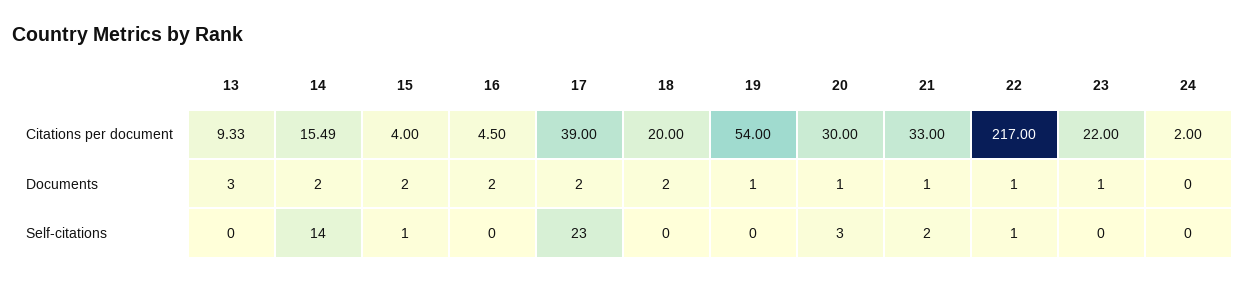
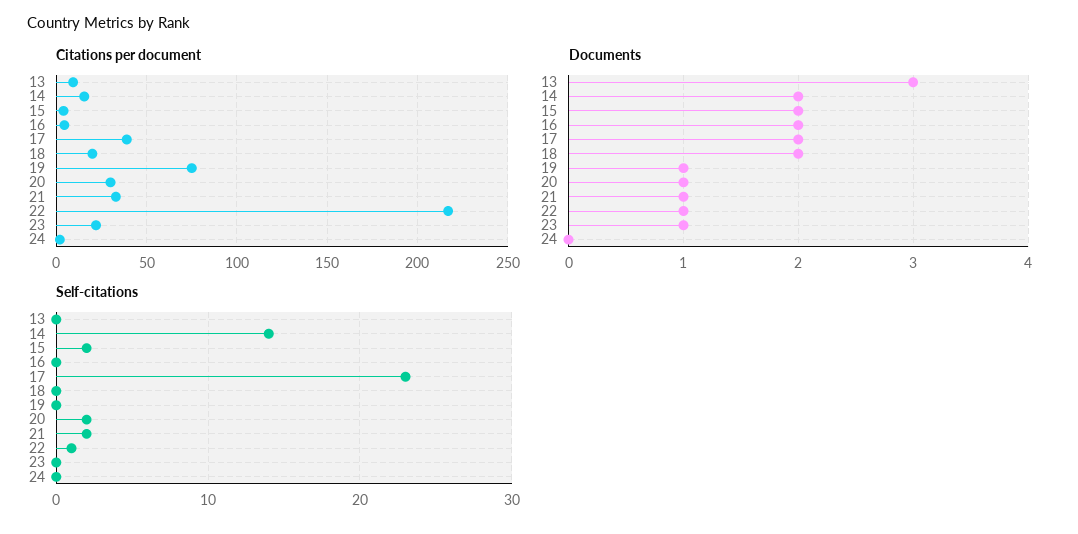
Citations per document, 19: 54 -> 75
Self-citations, 15: 1 -> 2
Self-citations, 20: 3 -> 2

